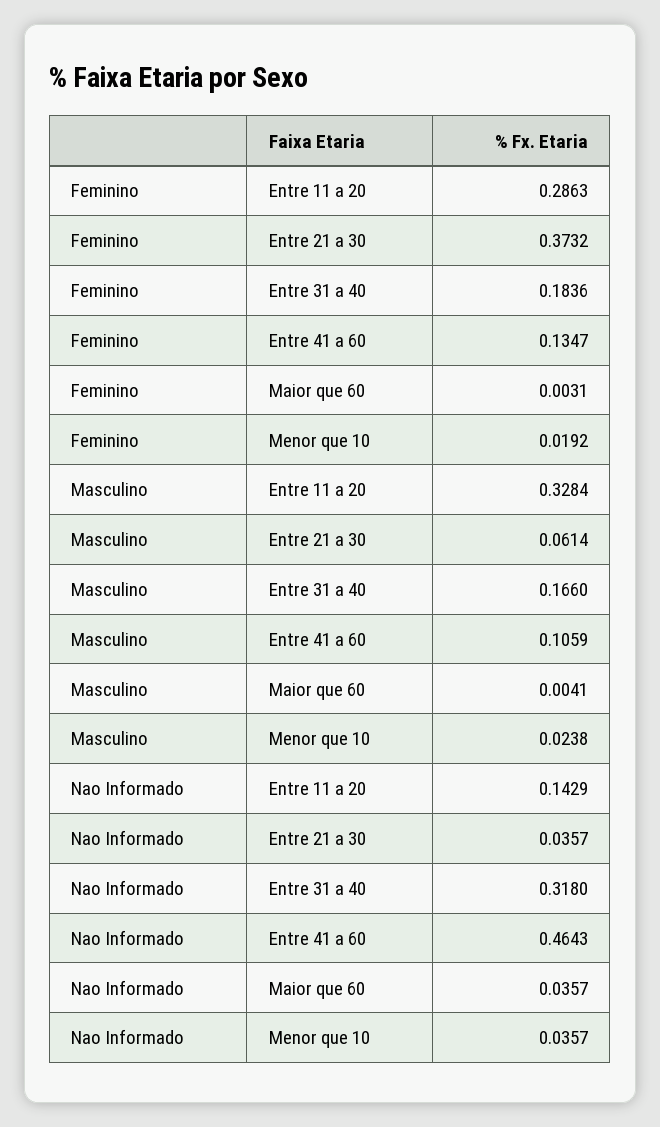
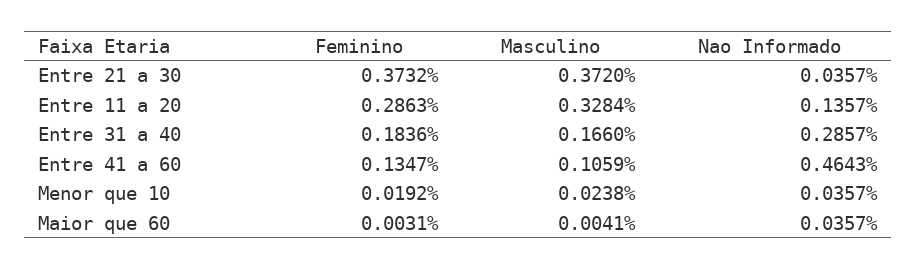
Masculino, Entre 21 a 30: 0.0614 -> 0.372
Nao Informado, Entre 11 a 20: 0.1429 -> 0.1357
Nao Informado, Entre 31 a 40: 0.318 -> 0.2857

